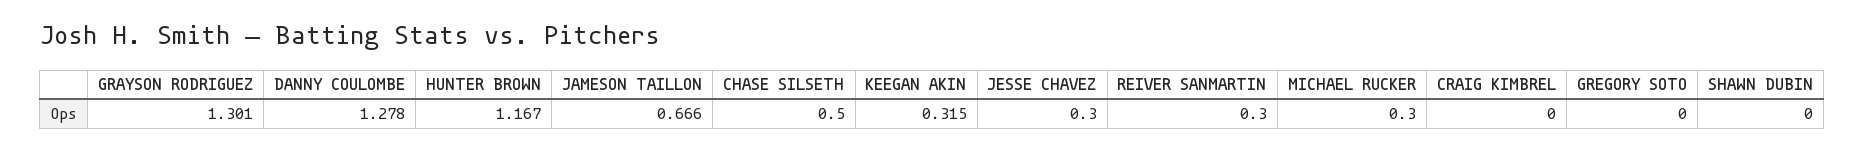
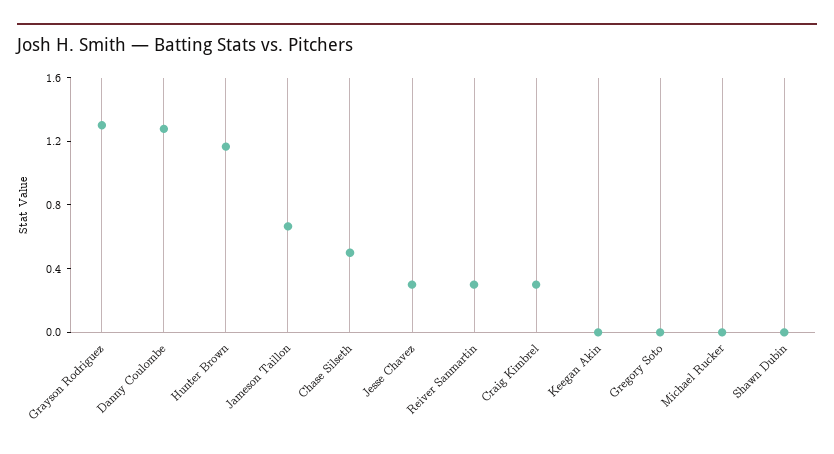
KEEGAN AKIN: 0.315 -> 0
MICHAEL RUCKER: 0.3 -> 0
CRAIG KIMBREL: 0 -> 0.3

